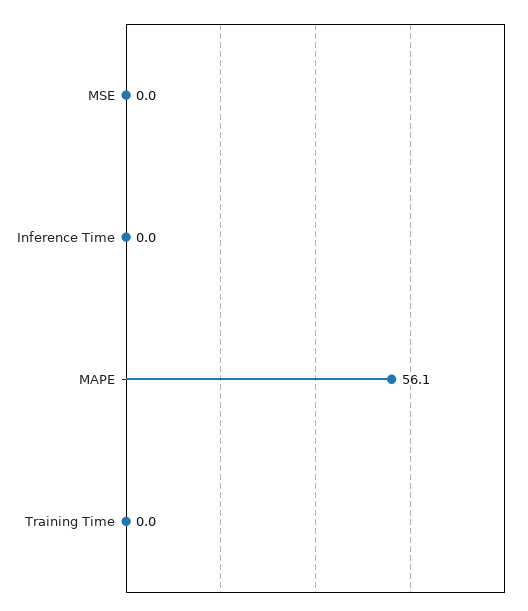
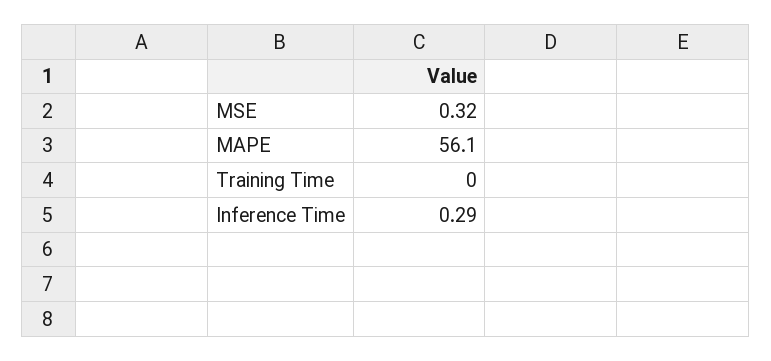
MSE: 0 -> 0.32
Inference Time: 0 -> 0.29

